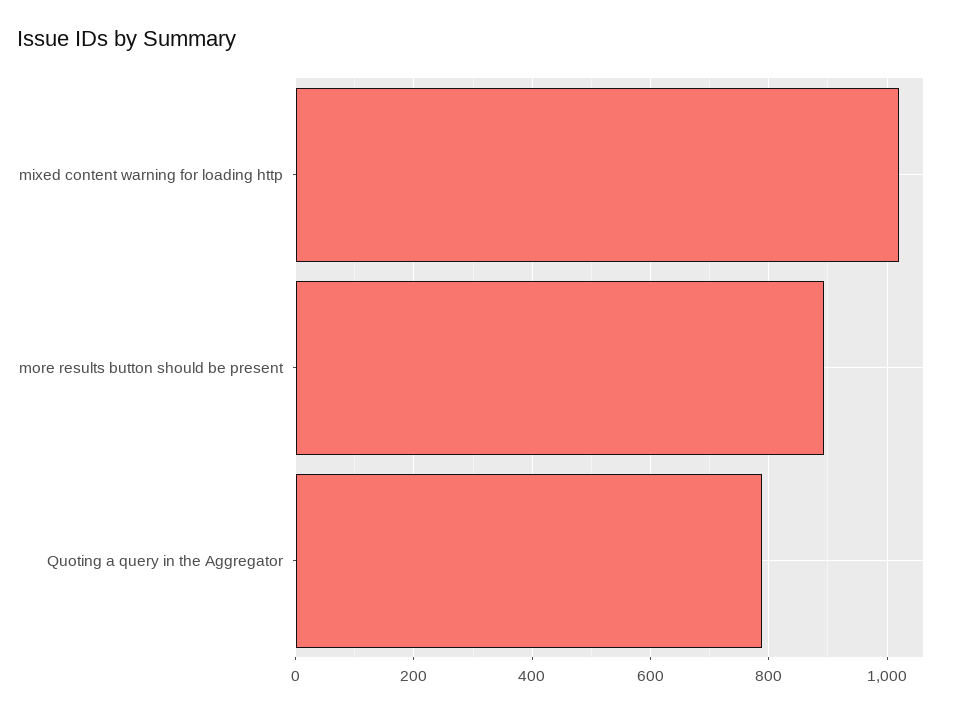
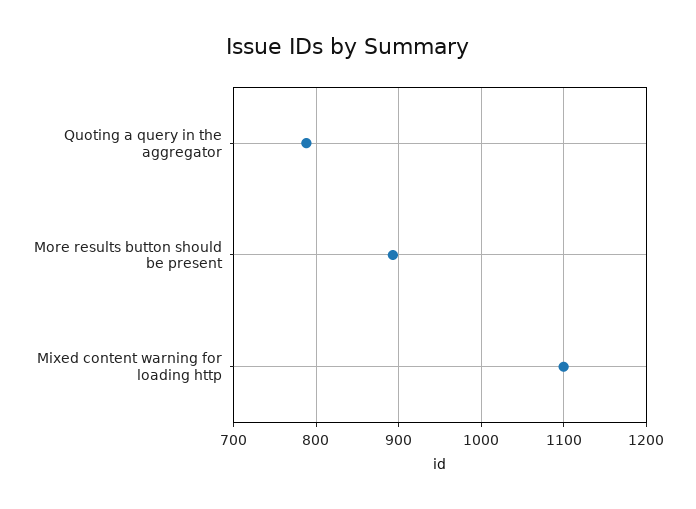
mixed content warning for loading http: 1020 -> 1100

